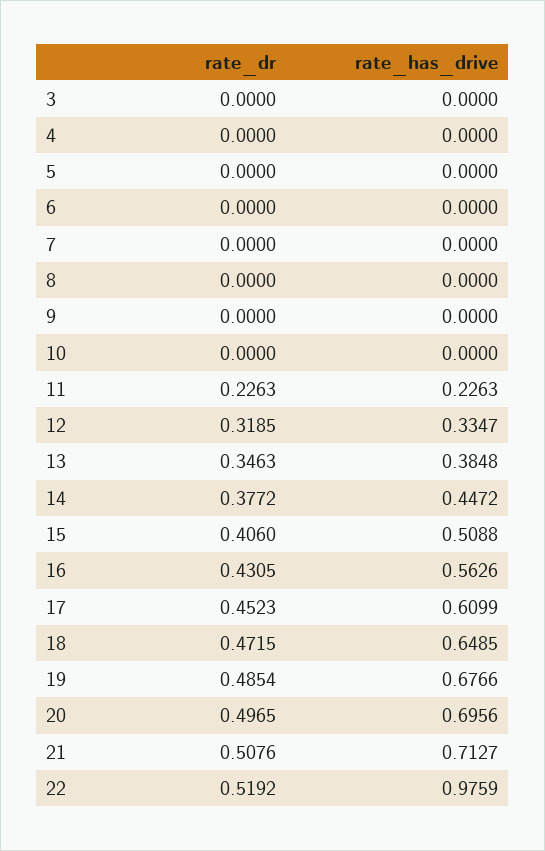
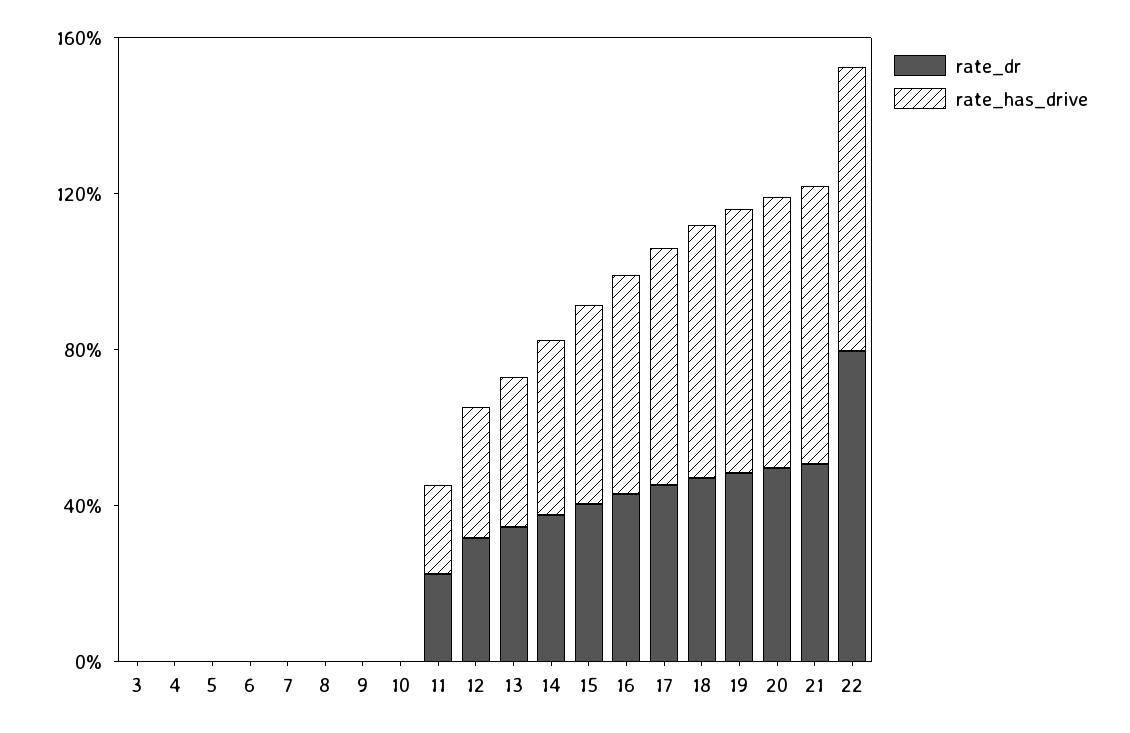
rate_dr, 22: 0.5192 -> 0.8
rate_has_drive, 22: 0.9759 -> 0.7

